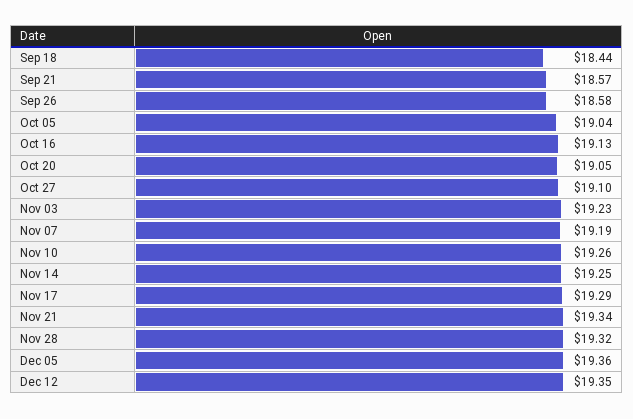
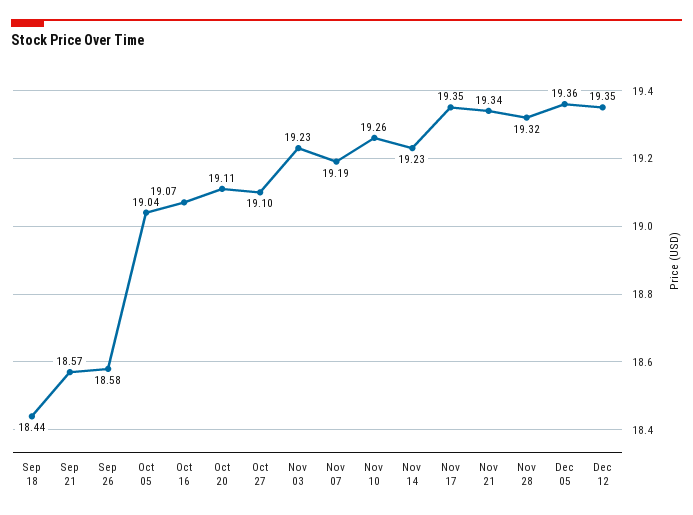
Oct 16: 19.13 -> 19.07
Oct 20: 19.05 -> 19.11
Nov 14: 19.25 -> 19.23
Nov 17: 19.29 -> 19.35

